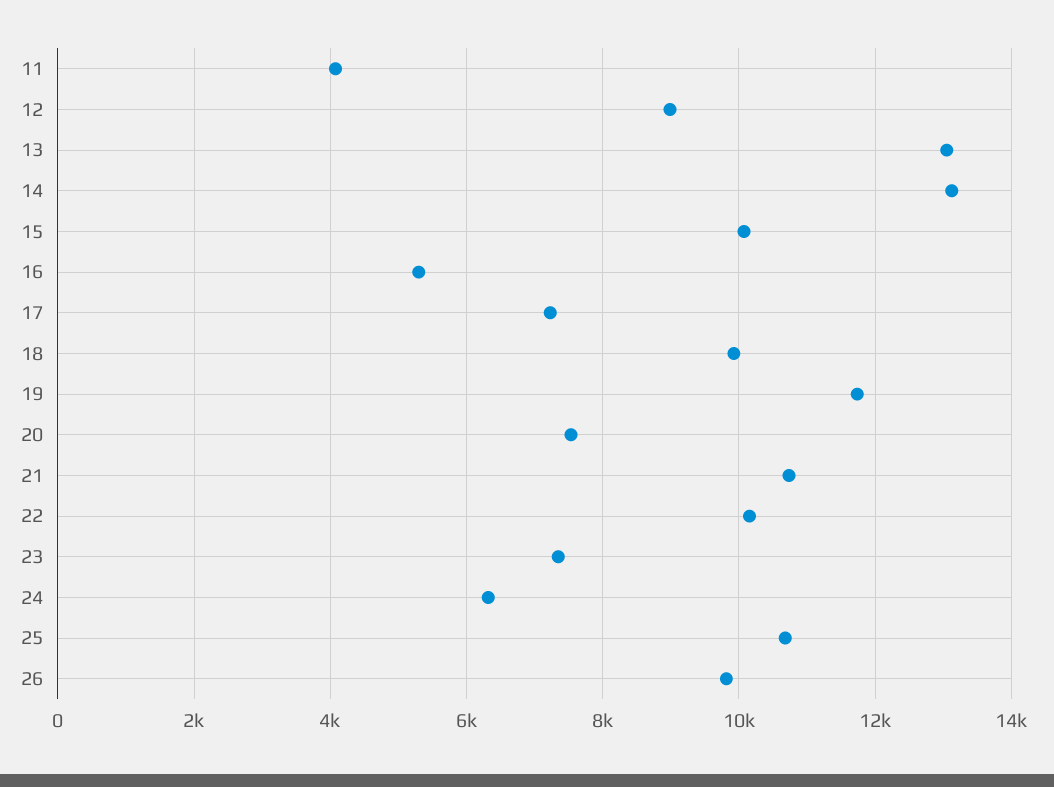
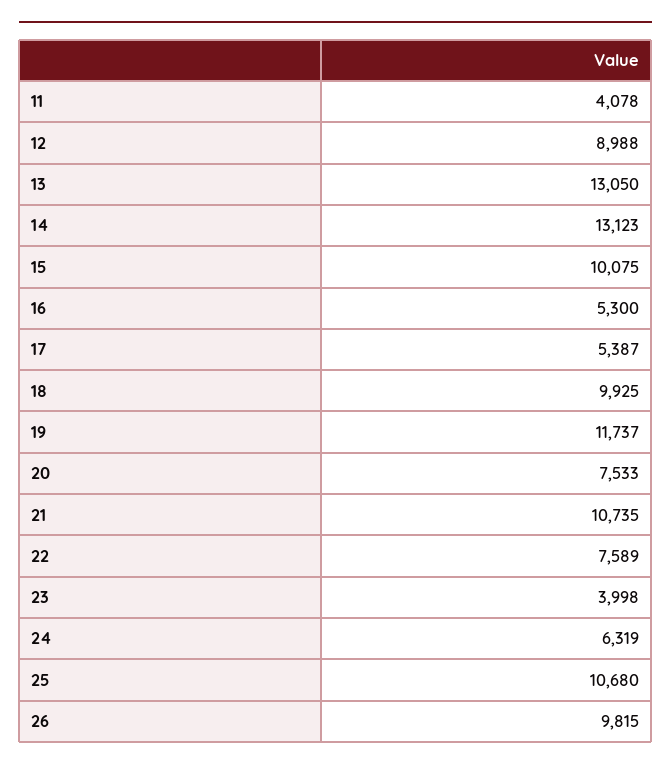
17: 7200 -> 5387
22: 10200 -> 7589
23: 7400 -> 3998

